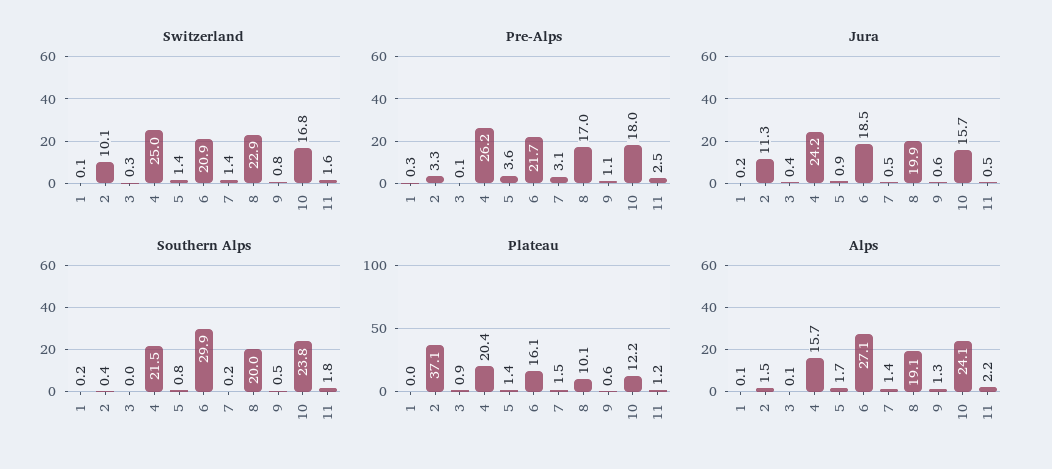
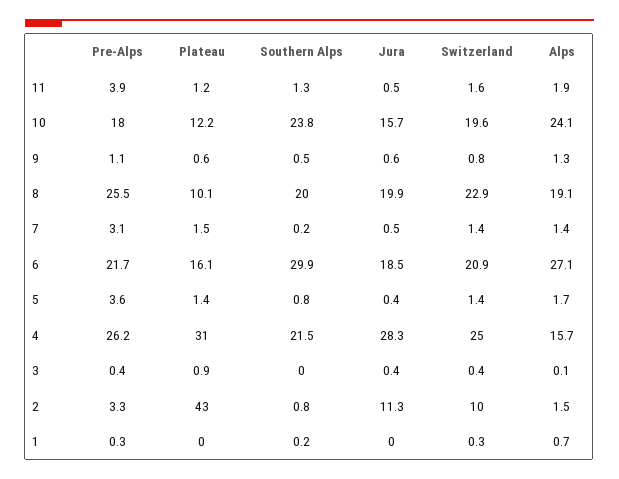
Switzerland, 1: 0.1 -> 0.3
Switzerland, 2: 10.1 -> 10
Switzerland, 3: 0.3 -> 0.4
Switzerland, 10: 16.8 -> 19.6
Pre-Alps, 3: 0.1 -> 0.4
Pre-Alps, 8: 17 -> 25.5
Pre-Alps, 11: 2.5 -> 3.9
Jura, 1: 0.2 -> 0
Jura, 4: 24.2 -> 28.3
Jura, 5: 0.9 -> 0.4
Southern Alps, 2: 0.4 -> 0.8
Southern Alps, 11: 1.8 -> 1.3
Plateau, 2: 37.1 -> 43
Plateau, 4: 20.4 -> 31
Alps, 1: 0.1 -> 0.7
Alps, 11: 2.2 -> 1.9

